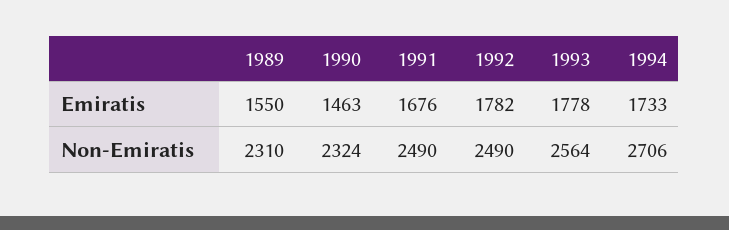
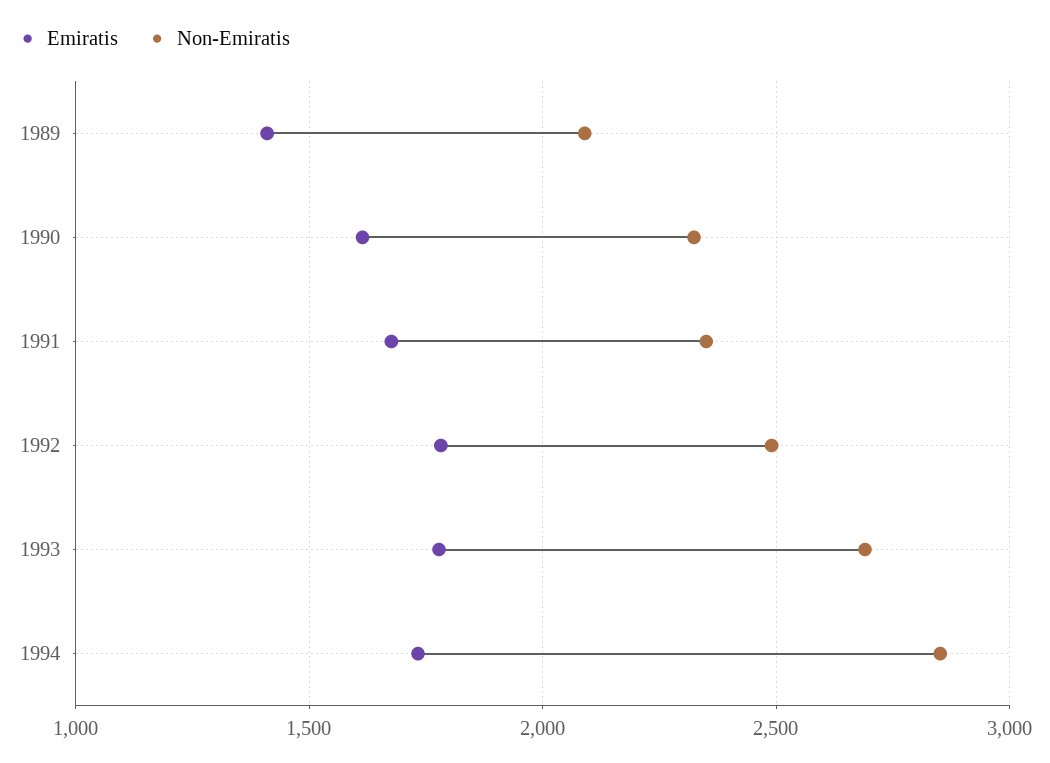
Emiratis, 1989: 1550 -> 1400
Emiratis, 1990: 1463 -> 1600
Non-Emiratis, 1989: 2310 -> 2100
Non-Emiratis, 1991: 2490 -> 2350
Non-Emiratis, 1993: 2564 -> 2700
Non-Emiratis, 1994: 2706 -> 2850

